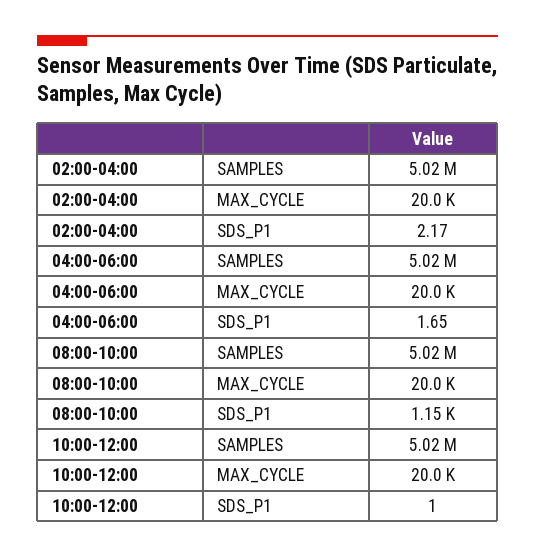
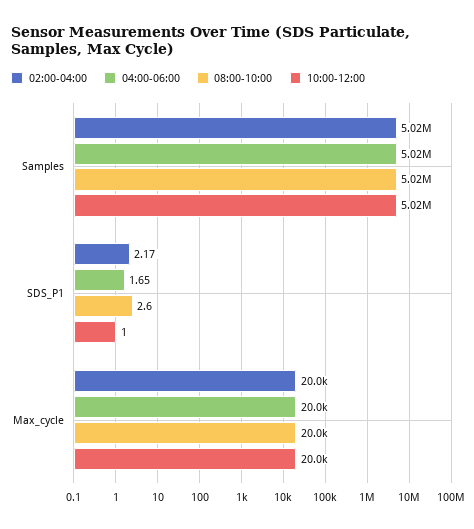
08:00-10:00, SDS_P1: 1150 -> 2.6

